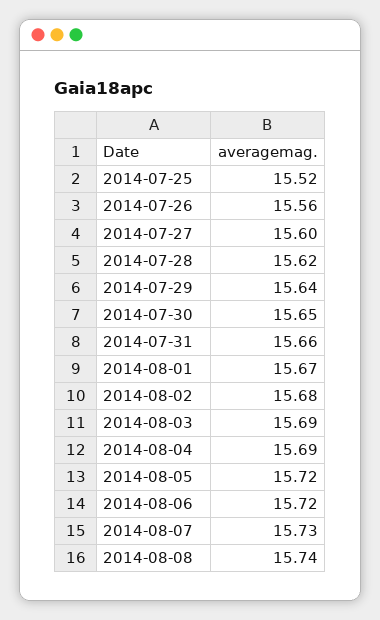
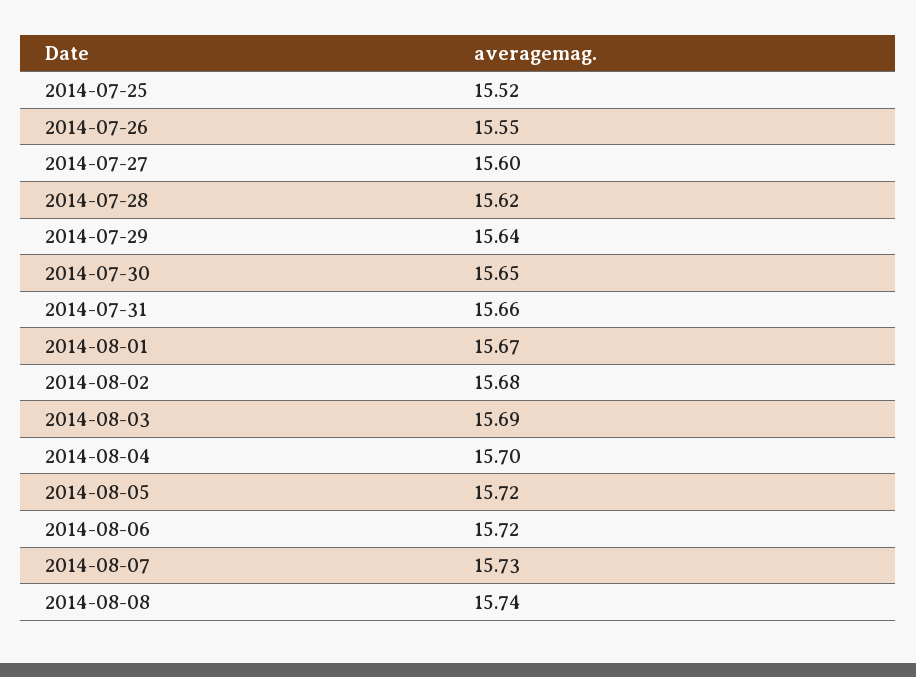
2014-07-26: 15.56 -> 15.55
2014-08-04: 15.69 -> 15.7

